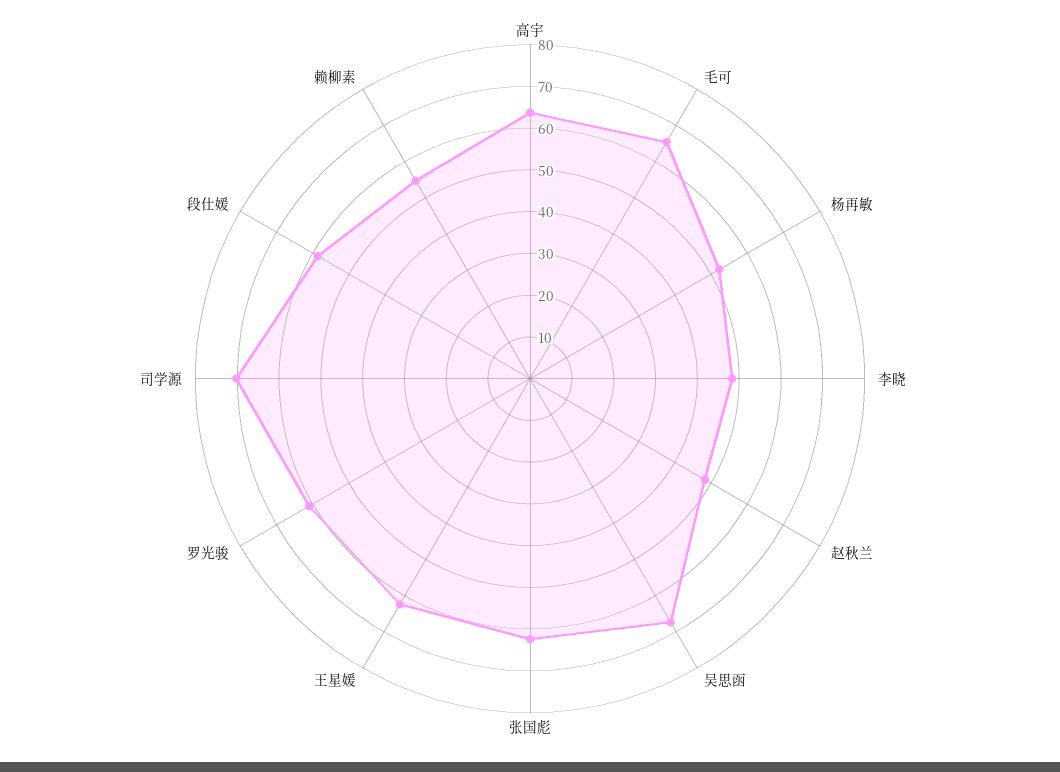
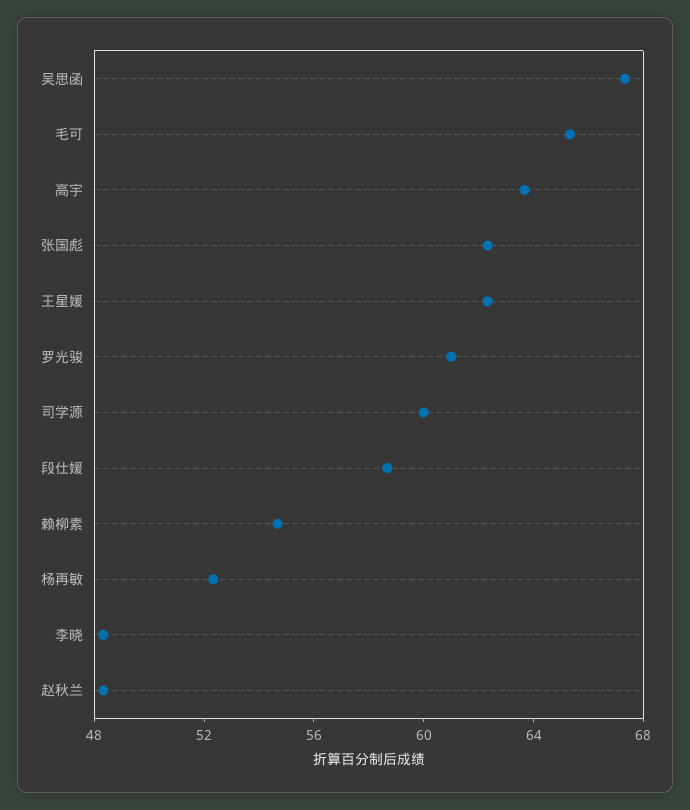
司学源: 70 -> 60

